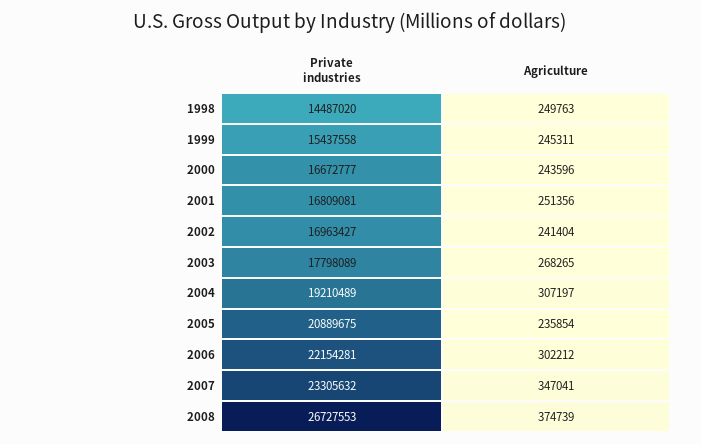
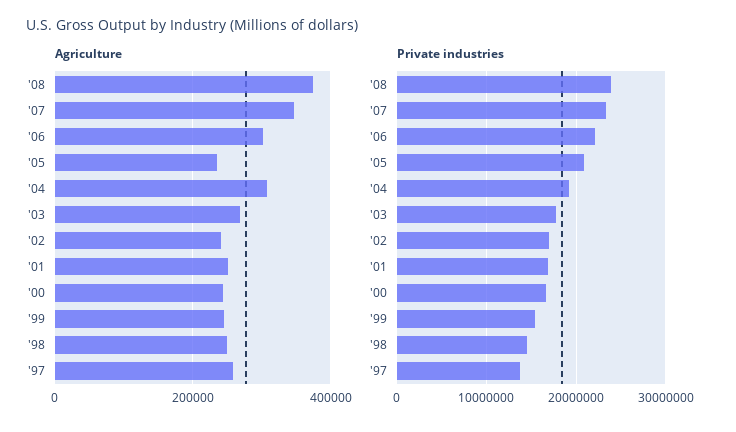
Private industries, 2008: 26727553 -> 24000000
Agriculture, '97: none -> 260000
Private industries, '97: none -> 14000000

